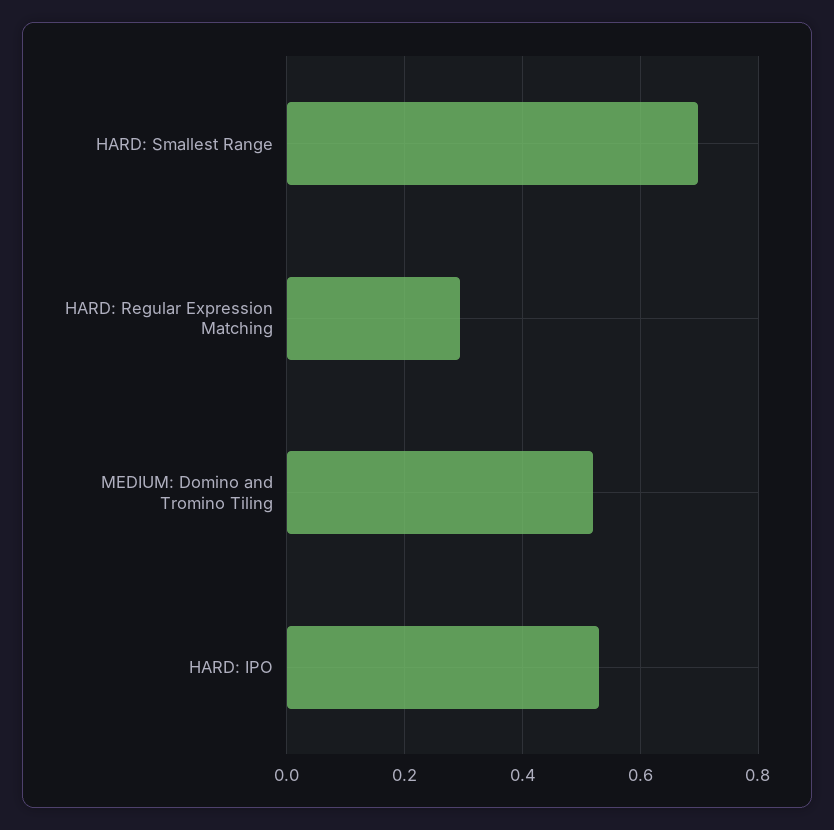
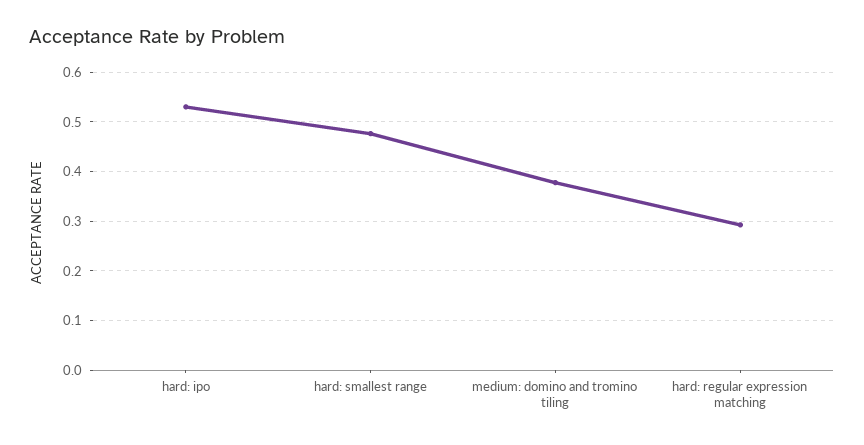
HARD: Smallest Range: 0.7 -> 0.48
MEDIUM: Domino and Tromino Tiling: 0.52 -> 0.38

